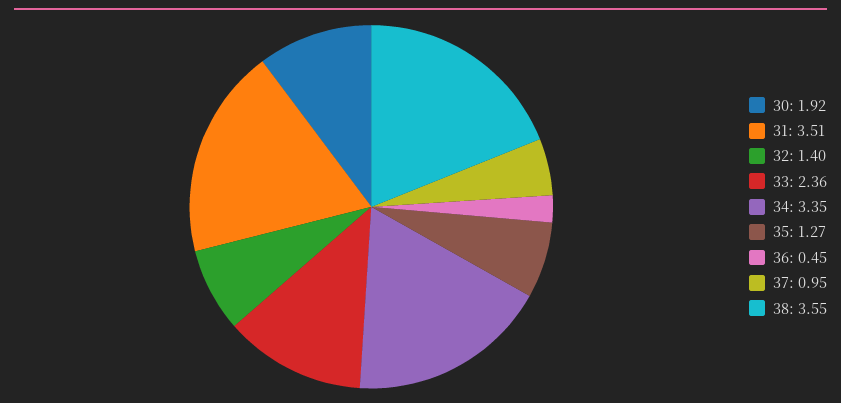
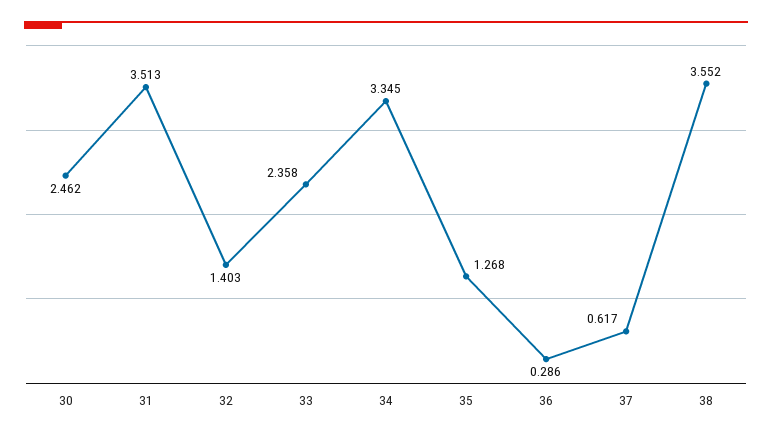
30: 1.92 -> 2.462
36: 0.45 -> 0.286
37: 0.95 -> 0.617

